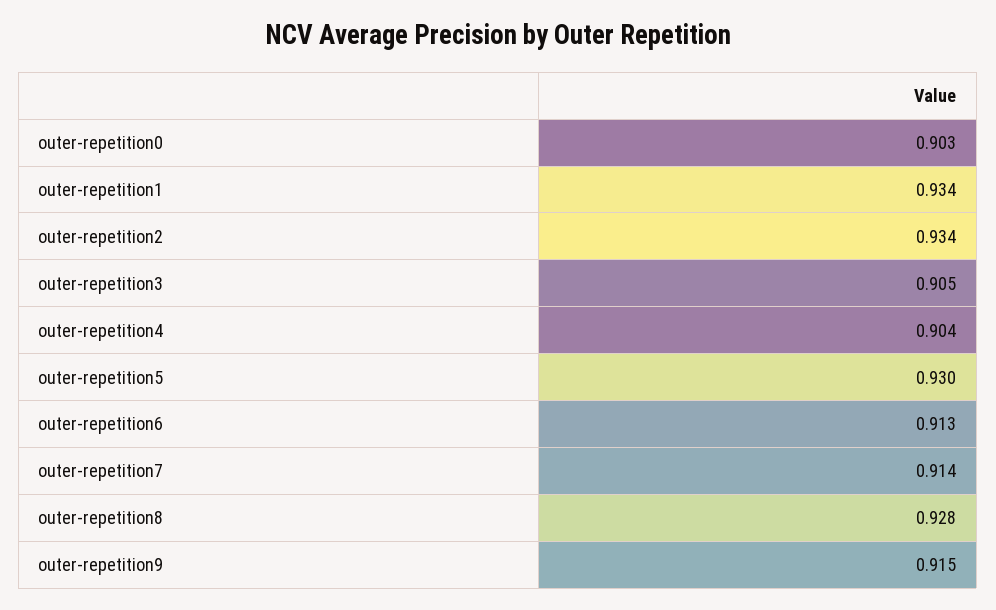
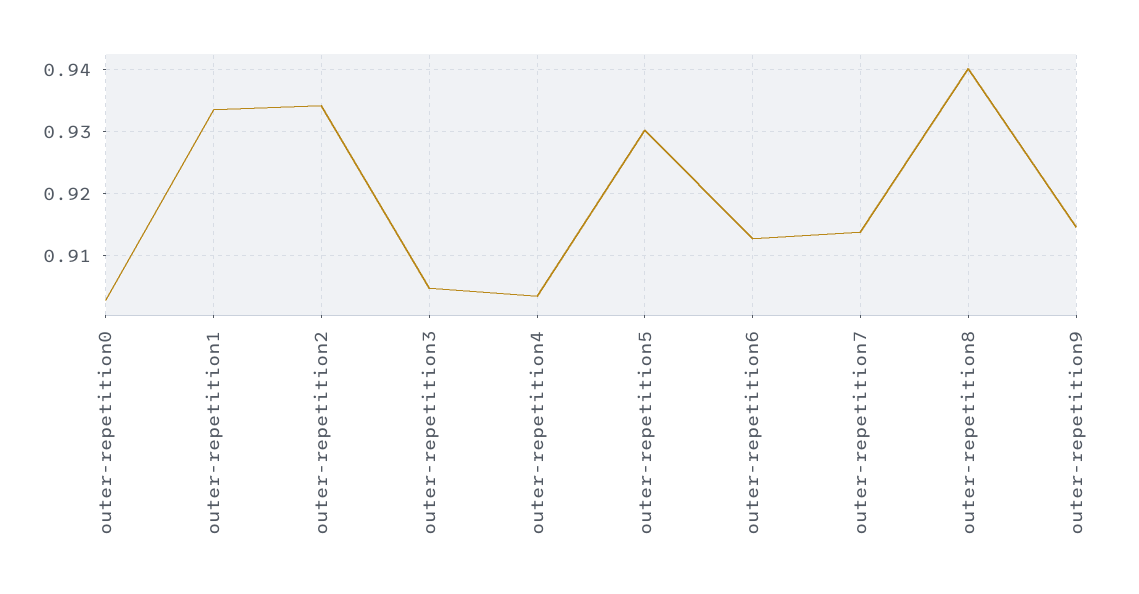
outer-repetition8: 0.928 -> 0.94

